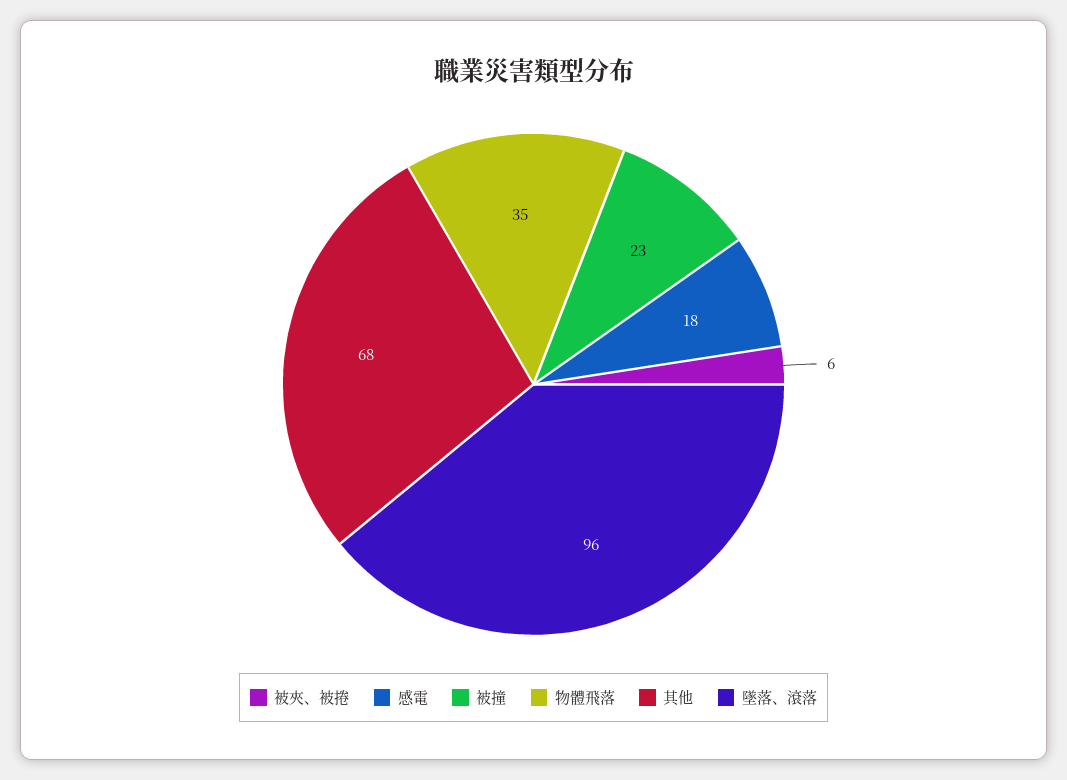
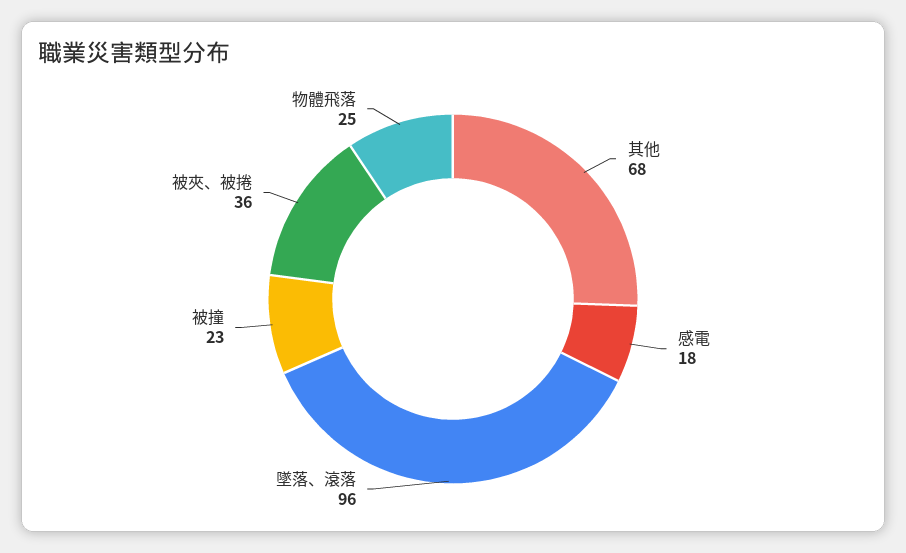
被夾、被捲: 6 -> 36
物體飛落: 35 -> 25

